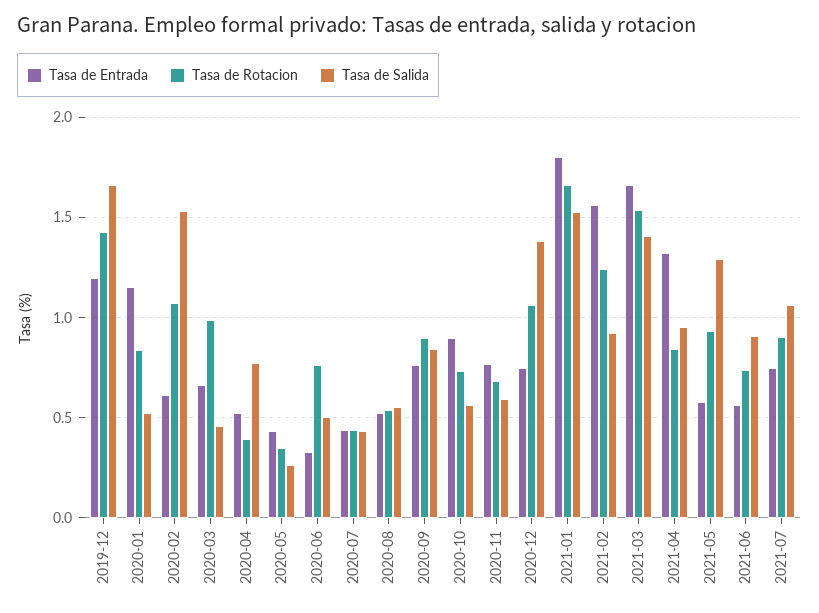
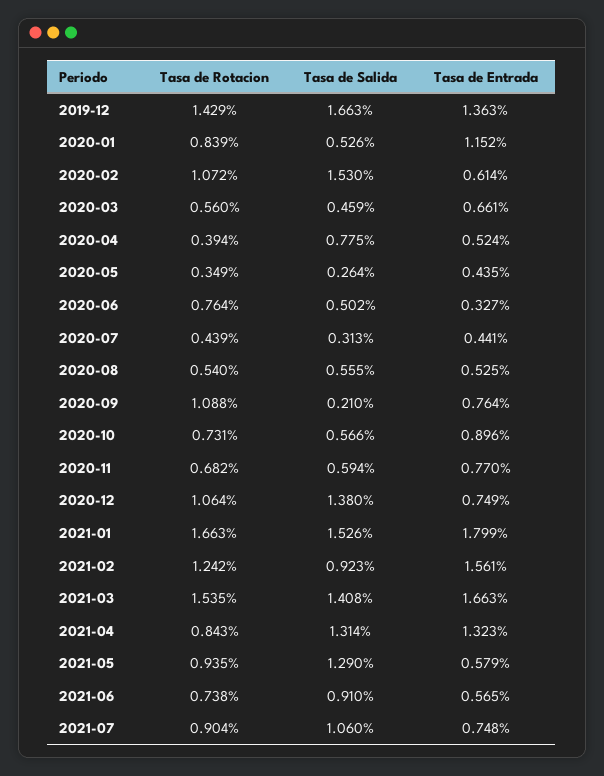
Tasa de Entrada, 2019-12: 1.2 -> 1.363
Tasa de Rotacion, 2020-03: 1 -> 0.56
Tasa de Salida, 2020-07: 0.45 -> 0.313
Tasa de Rotacion, 2020-09: 0.9 -> 1.088
Tasa de Salida, 2020-09: 0.85 -> 0.21
Tasa de Salida, 2021-04: 0.95 -> 1.314

